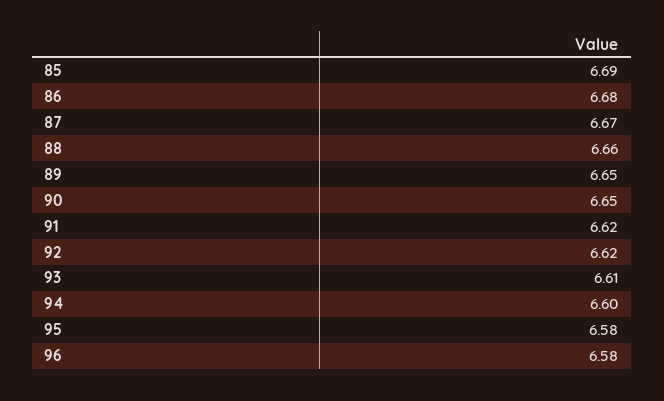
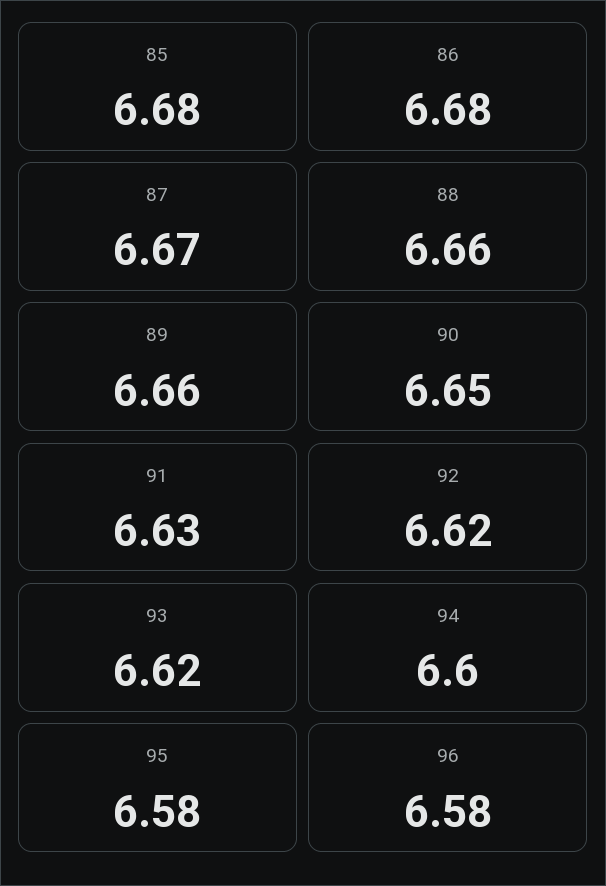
85: 6.69 -> 6.68
89: 6.65 -> 6.66
91: 6.62 -> 6.63
93: 6.61 -> 6.62

